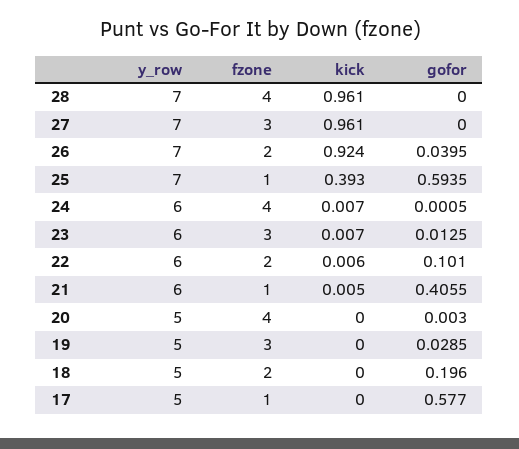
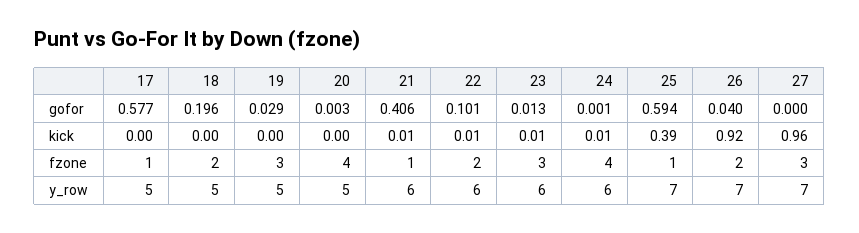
y_row, 28: 7 -> none
fzone, 28: 4 -> none
kick, 28: 0.961 -> none
gofor, 28: 0 -> none

